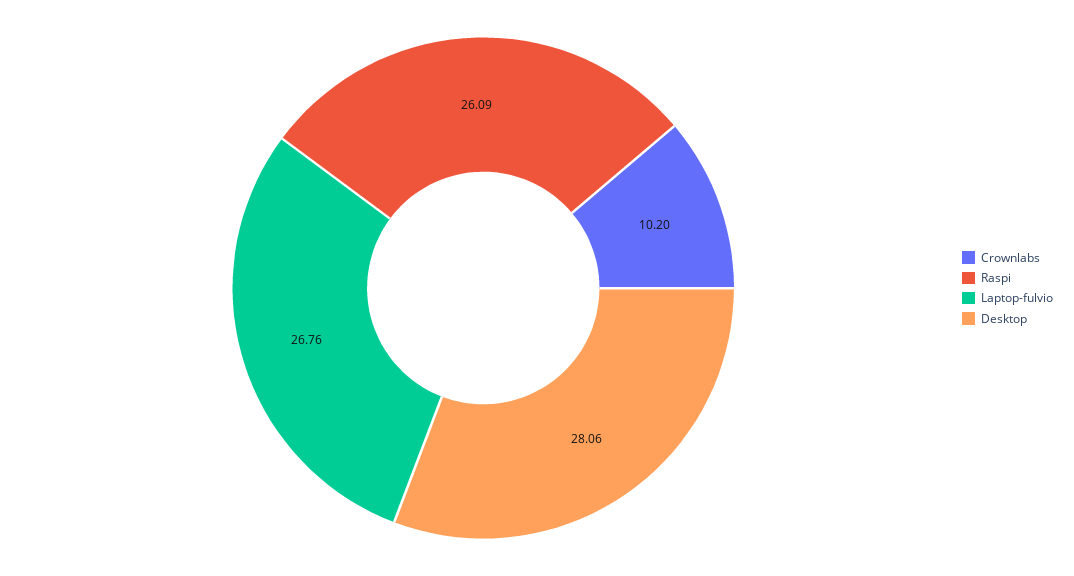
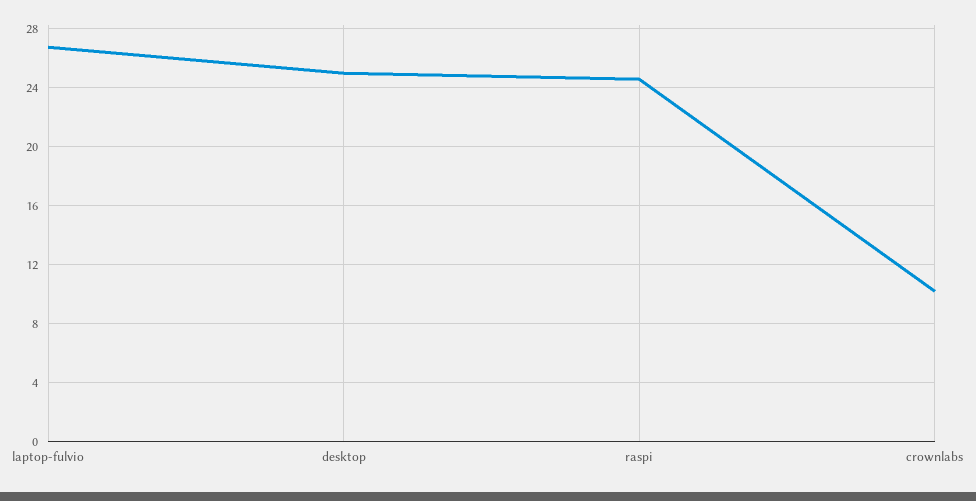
Raspi: 26.09 -> 24.5
Desktop: 28.06 -> 25

